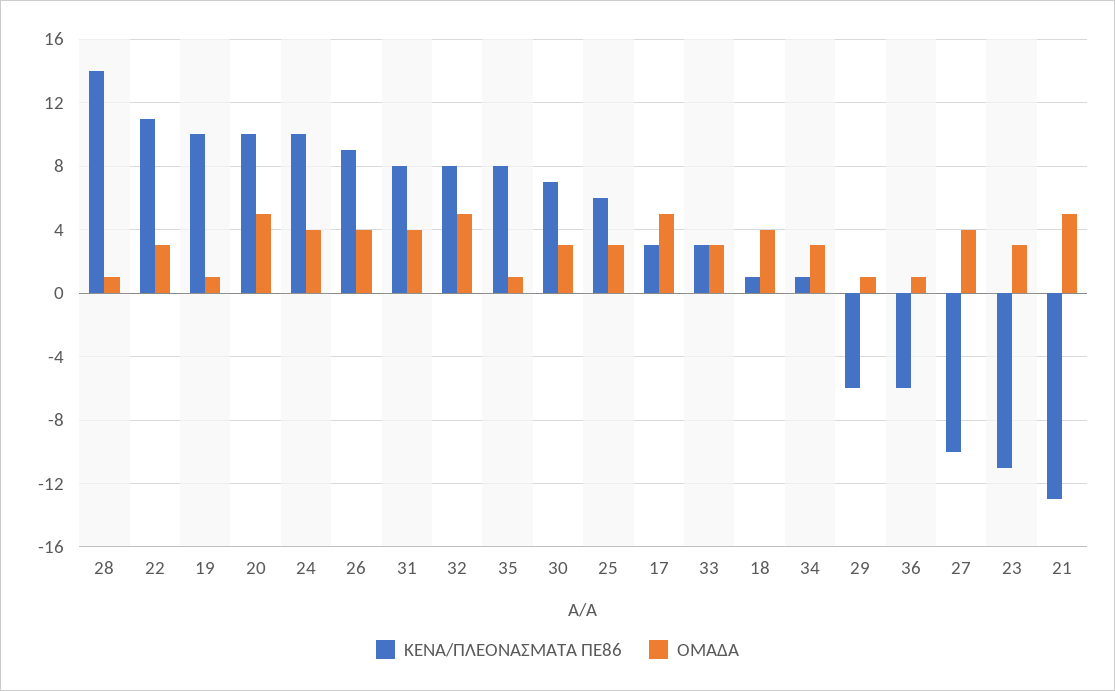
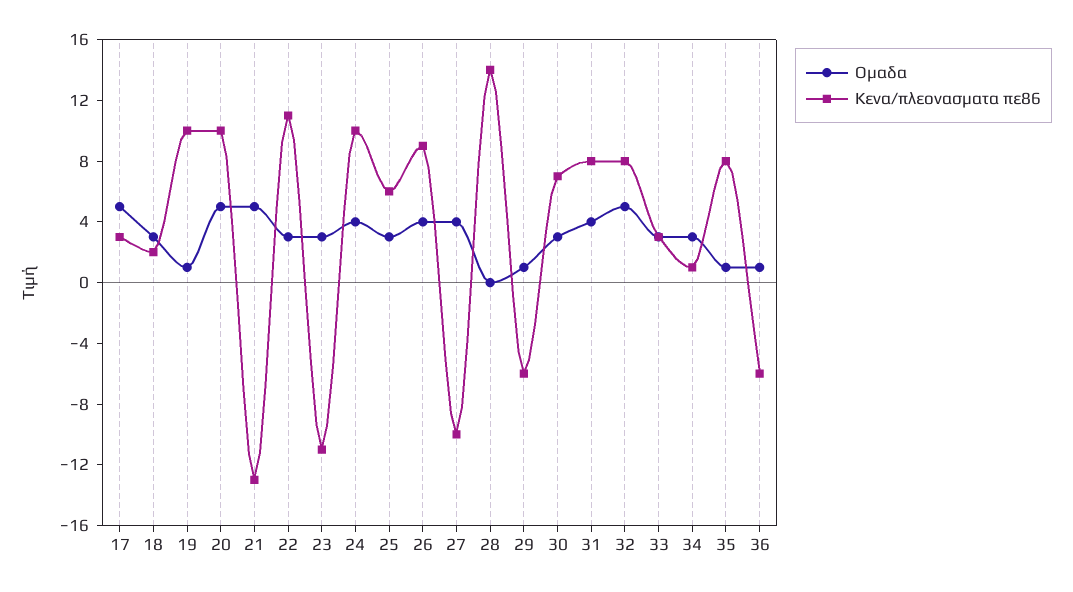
ΟΜΑΔΑ, 28: 1 -> 0
ΚΕΝΑ/ΠΛΕΟΝΑΣΜΑΤΑ ΠΕ86, 18: 1 -> 2
ΟΜΑΔΑ, 18: 4 -> 3

